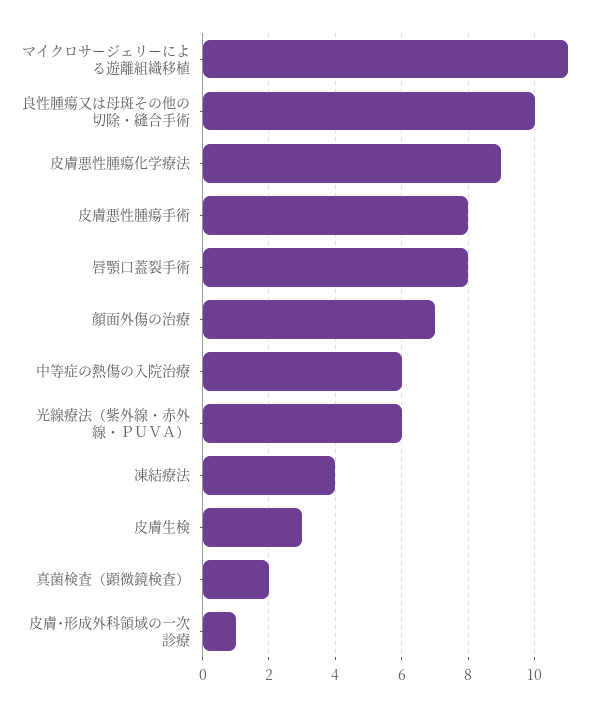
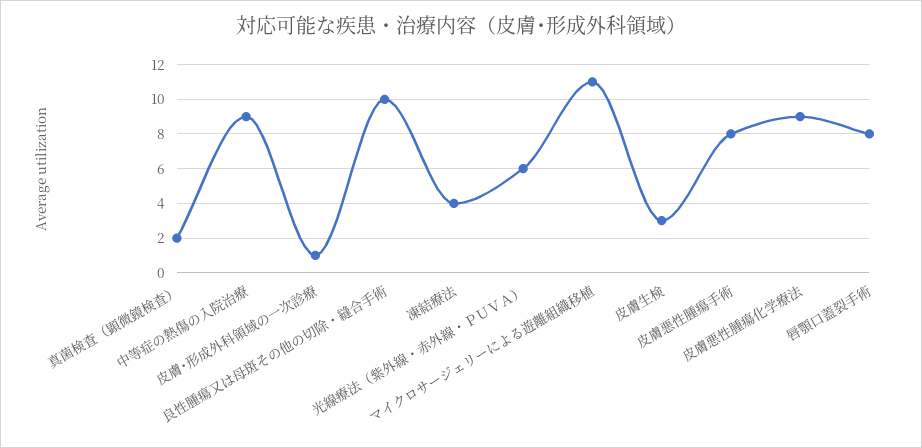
顔面外傷の治療: 7 -> none
中等症の熱傷の入院治療: 6 -> 9

